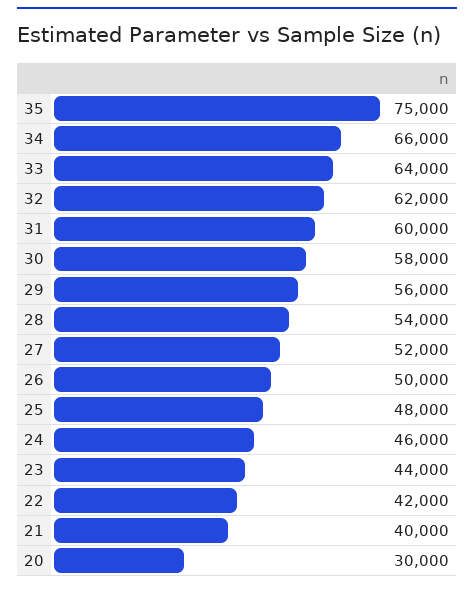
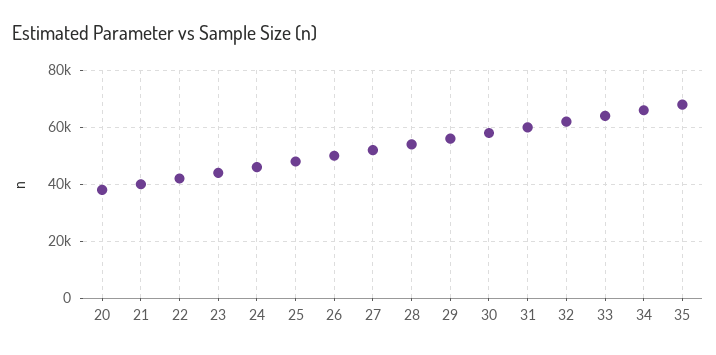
35: 75000 -> 67500
20: 30000 -> 37500

